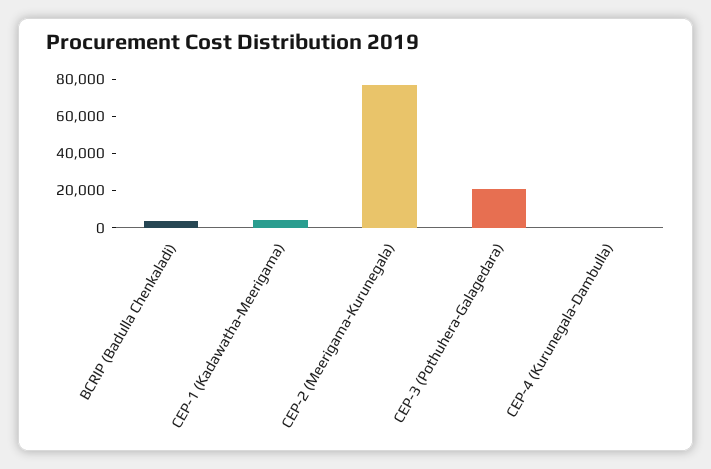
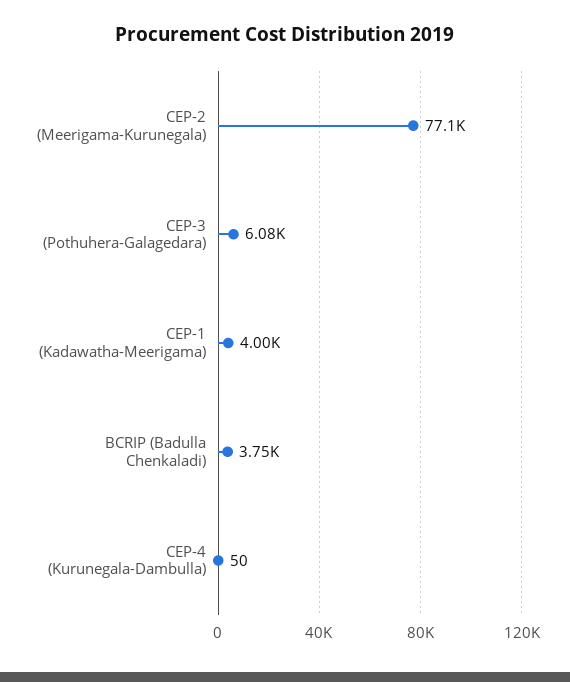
CEP-3 (Pothuhera-Galagedara): 20000 -> 6080

